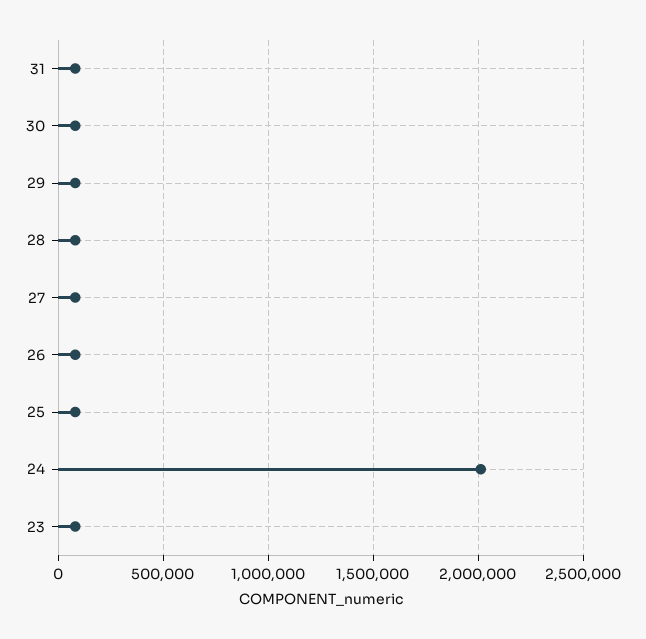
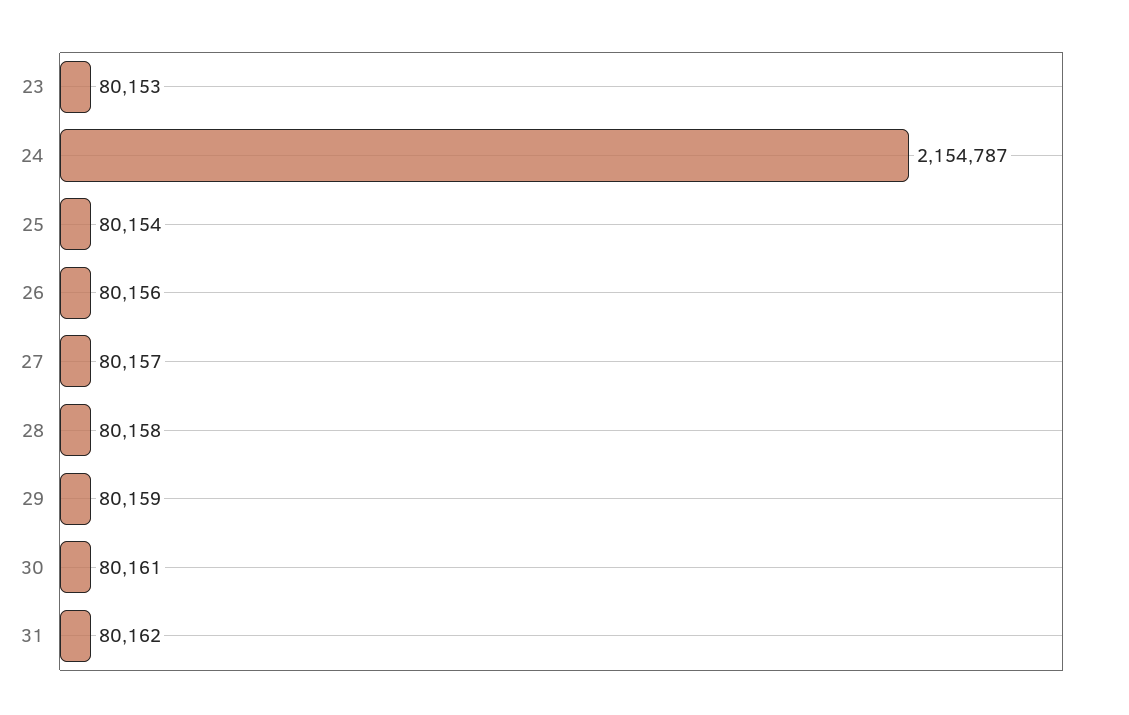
24: 2000000 -> 2154787

